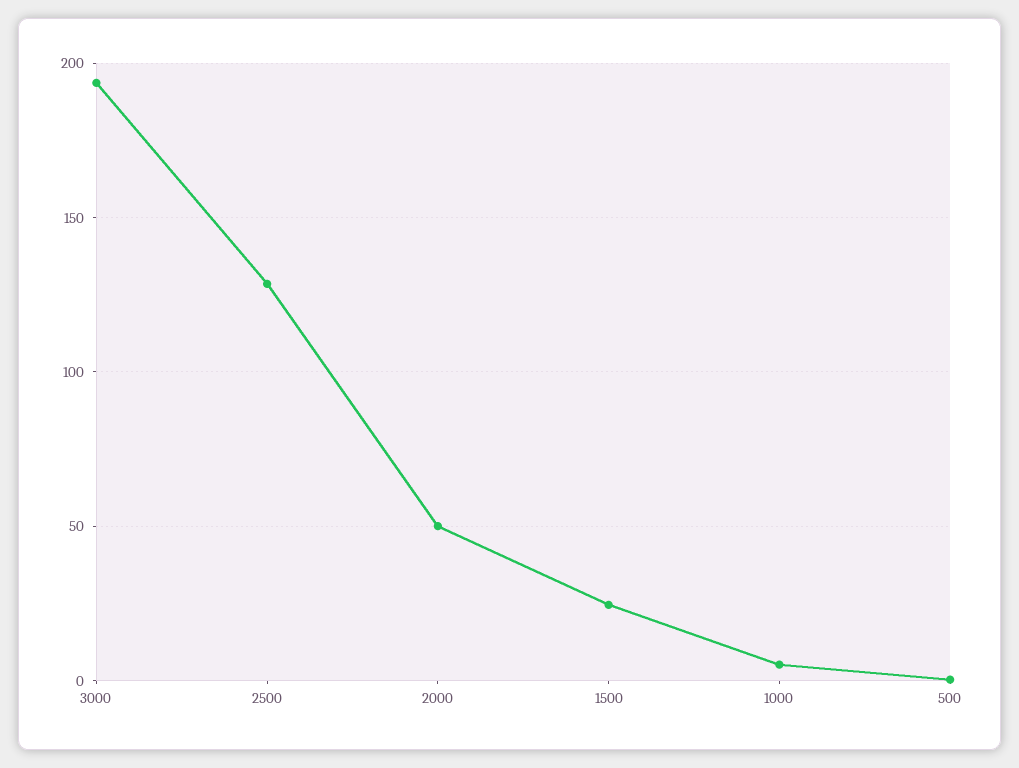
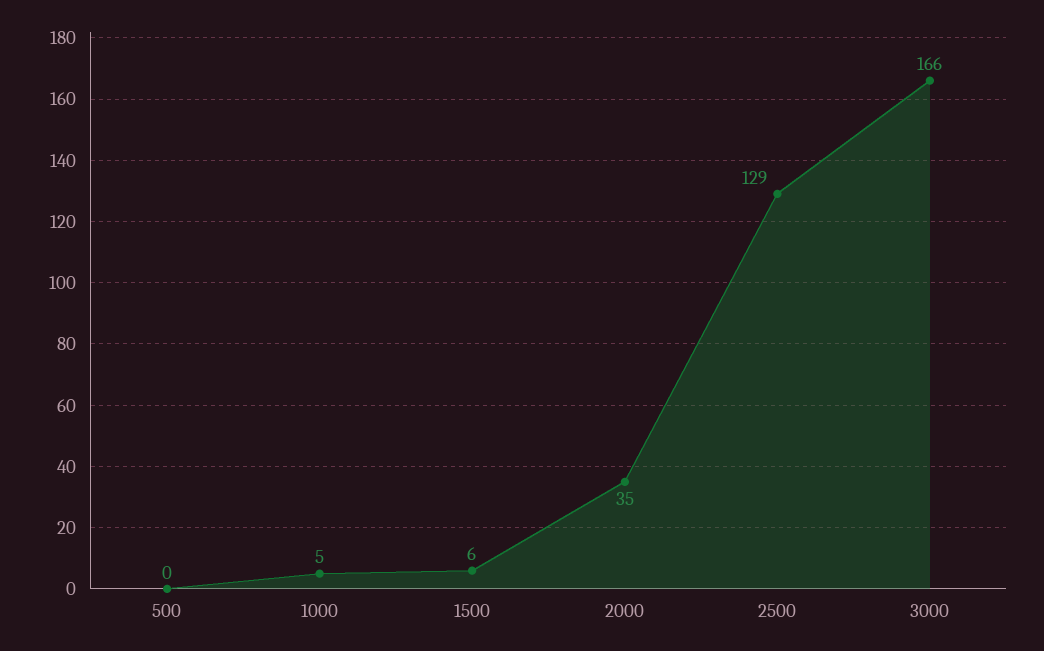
3000: 195 -> 166
2000: 50 -> 35
1500: 25 -> 6

